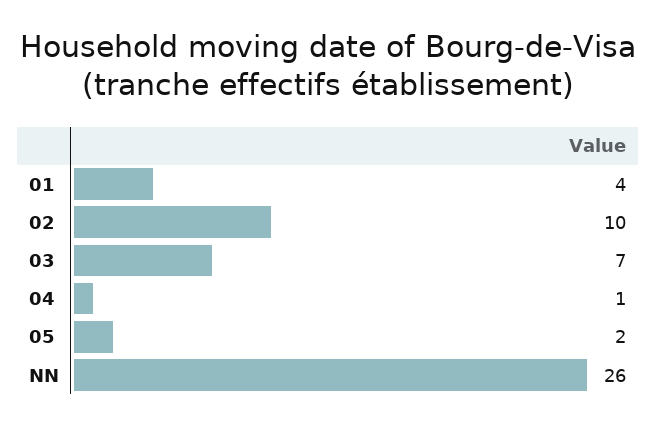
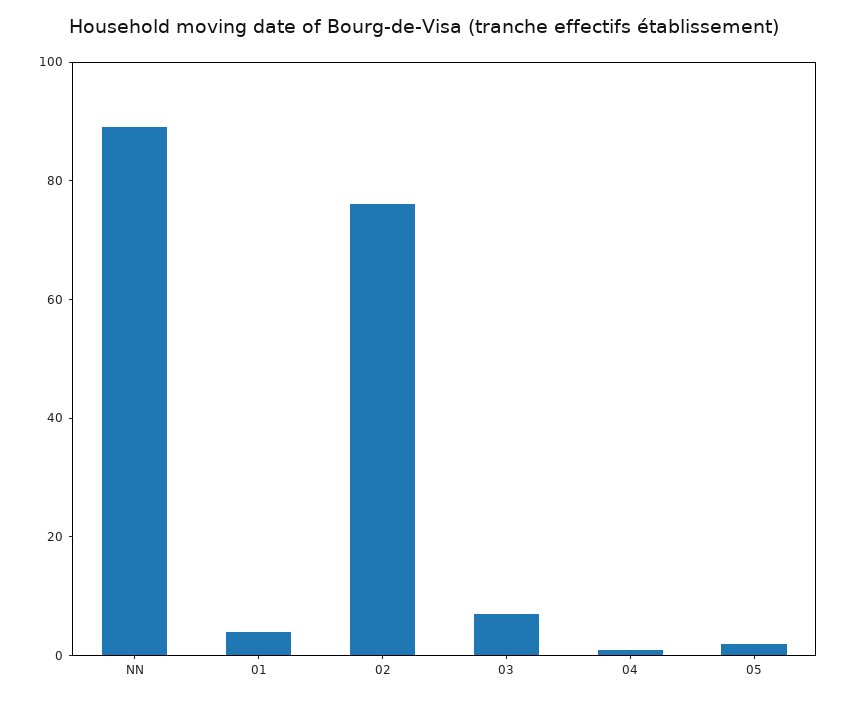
02: 10 -> 75
NN: 26 -> 90

